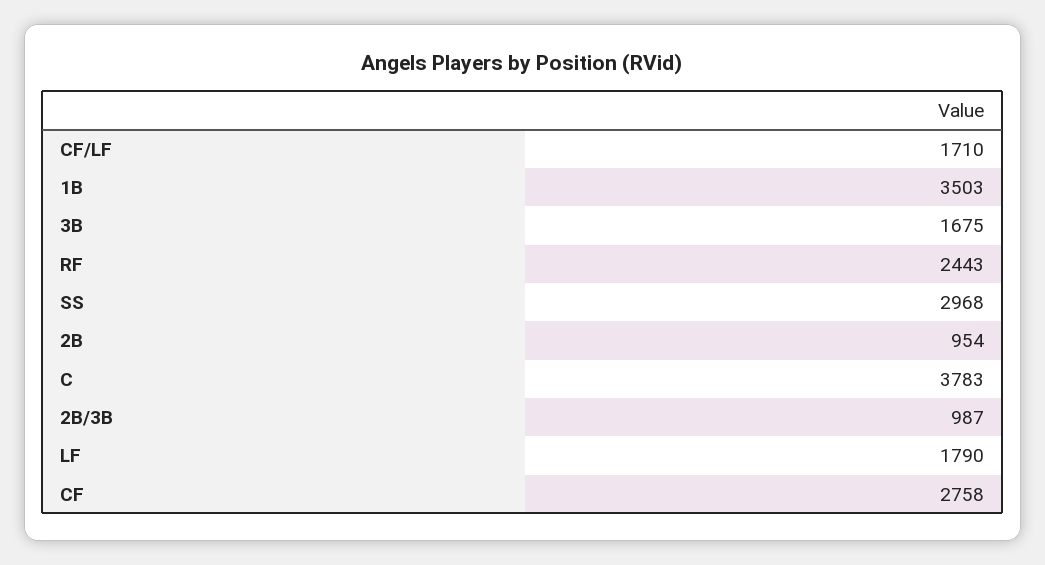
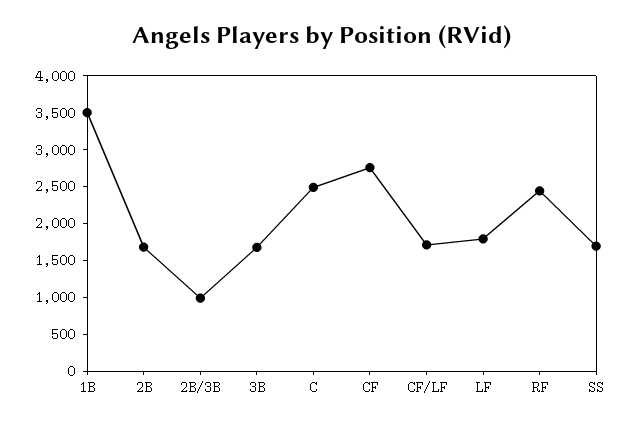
SS: 2968 -> 1750
2B: 954 -> 1750
C: 3783 -> 2500

